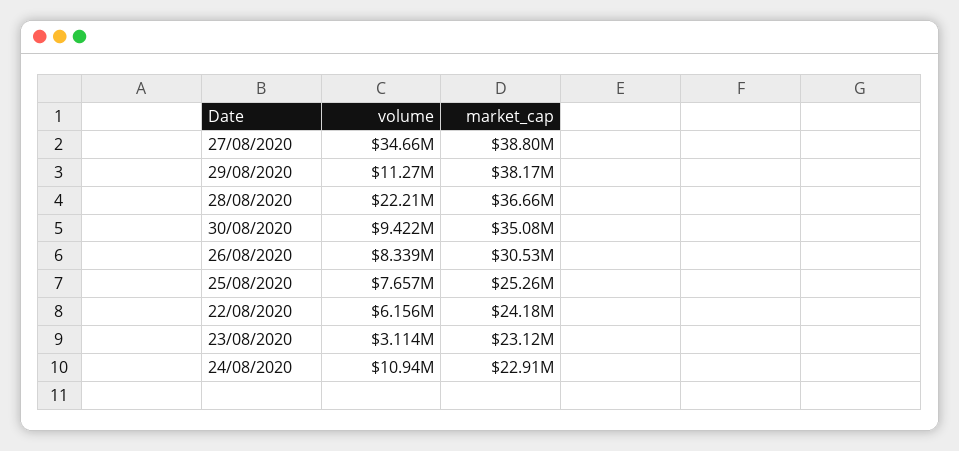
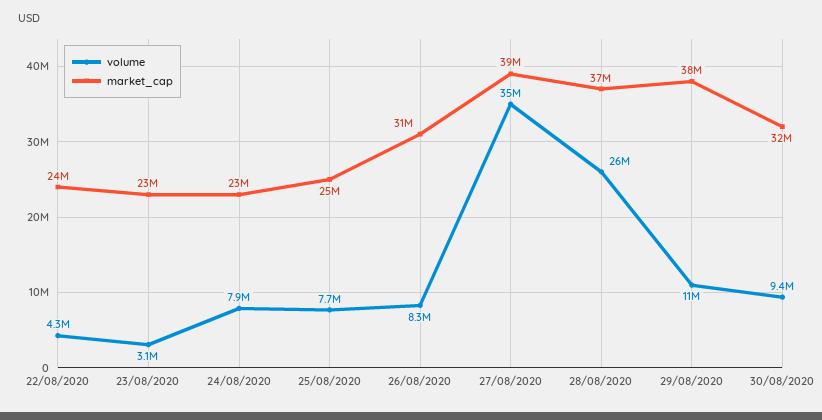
volume, 28/08/2020: 22210000 -> 26000000
market_cap, 30/08/2020: 35080000 -> 32000000
volume, 22/08/2020: 6156000 -> 4300000
volume, 24/08/2020: 10940000 -> 7900000

